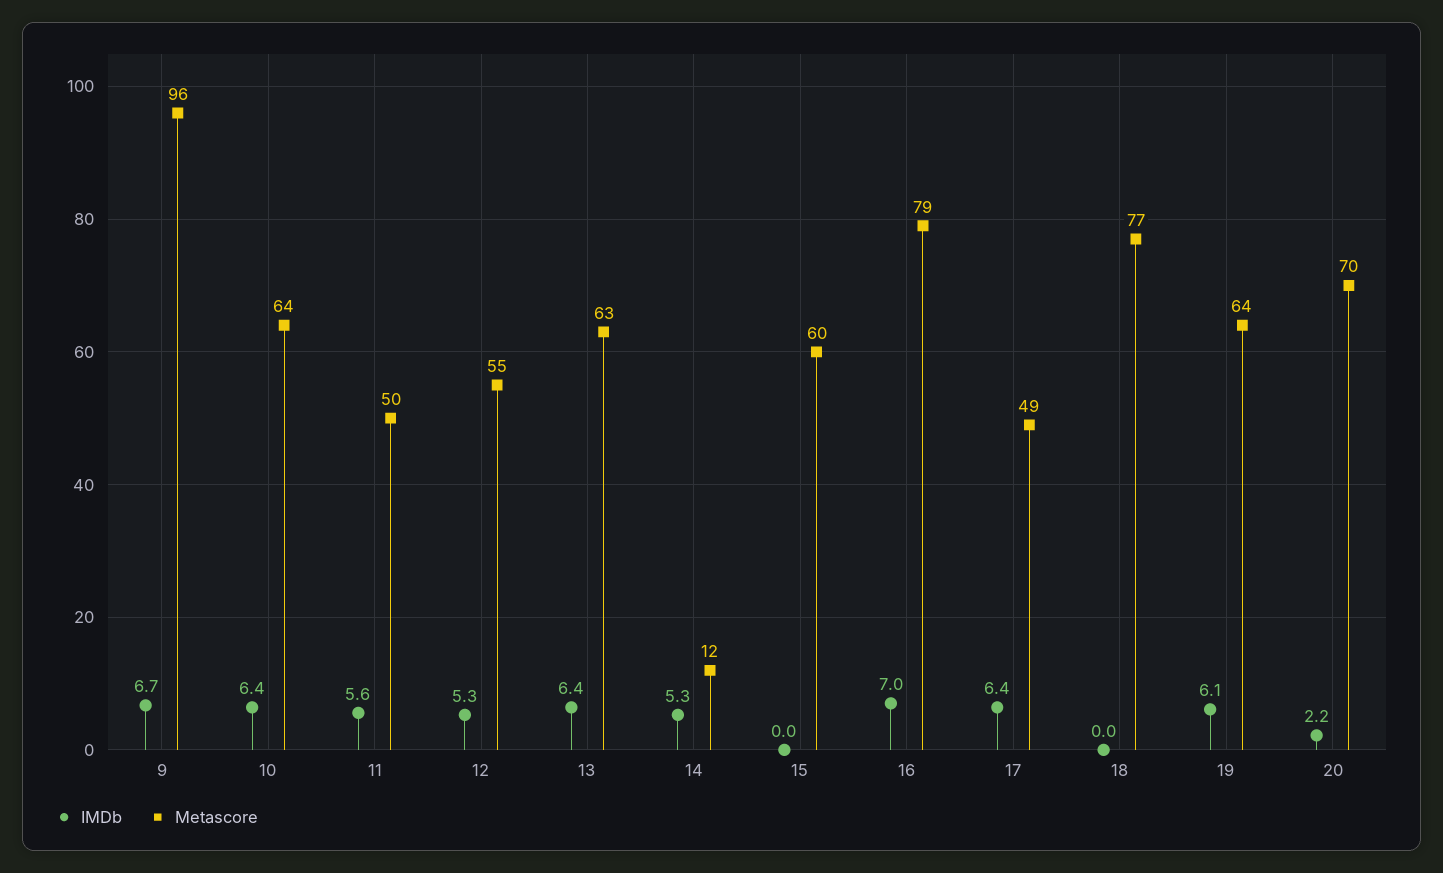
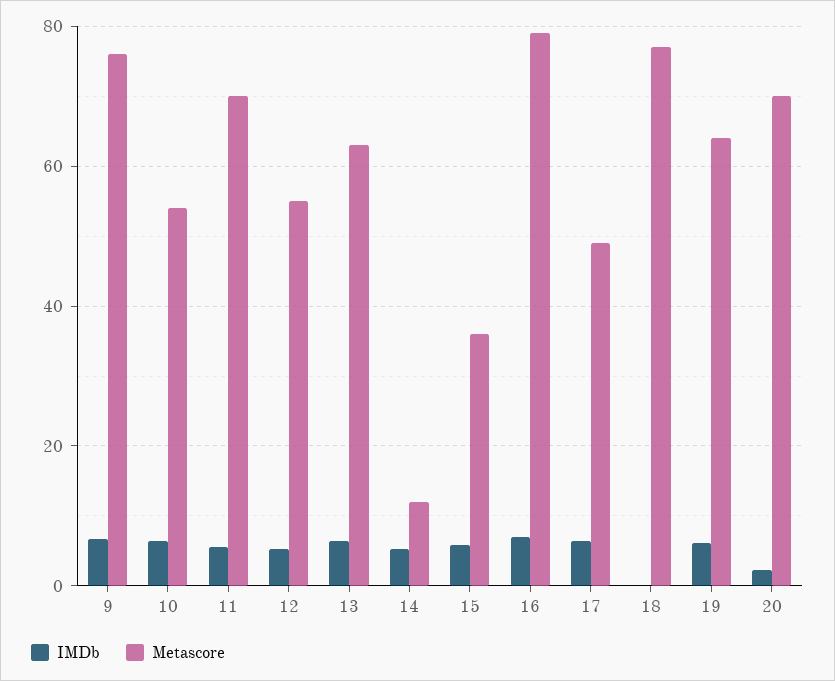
Metascore, 9: 96 -> 76
Metascore, 10: 64 -> 54
Metascore, 11: 50 -> 70
IMDb, 15: 0 -> 6
Metascore, 15: 60 -> 36

